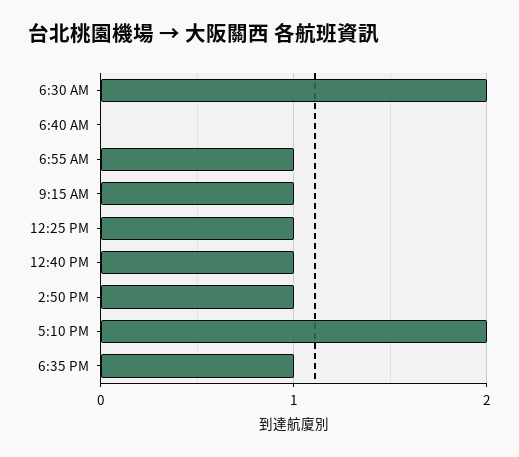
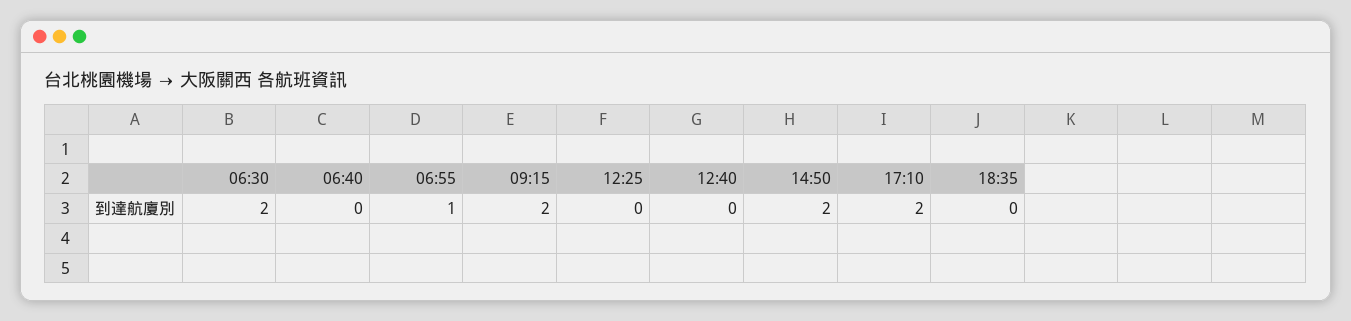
9:15 AM: 1 -> 2
12:25 PM: 1 -> 0
12:40 PM: 1 -> 0
2:50 PM: 1 -> 2
6:35 PM: 1 -> 0

